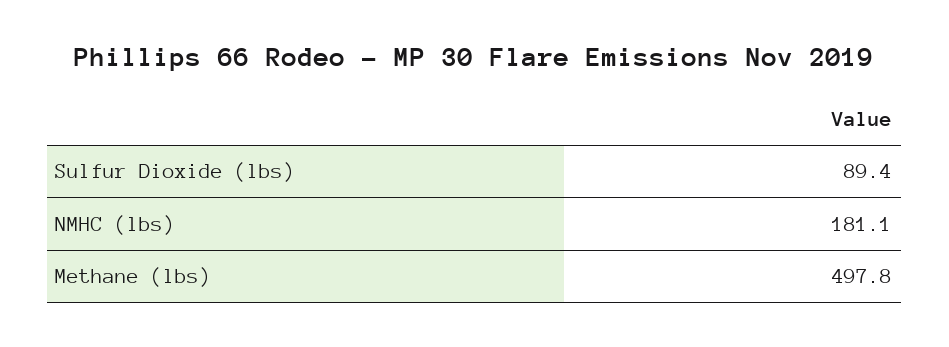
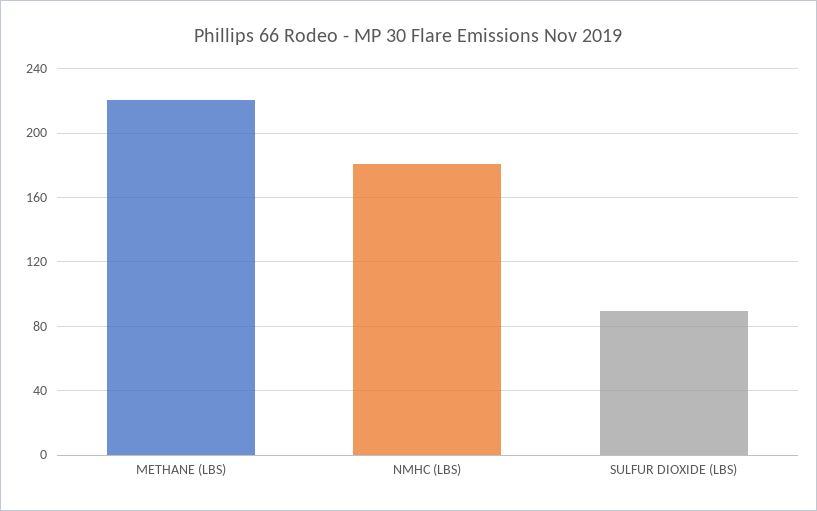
Methane (lbs): 497.8 -> 220

